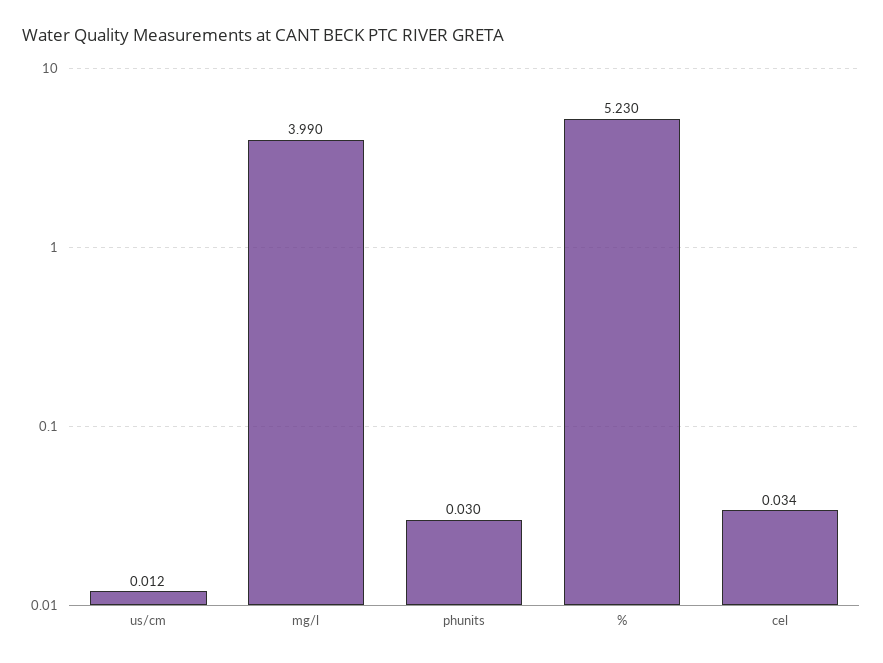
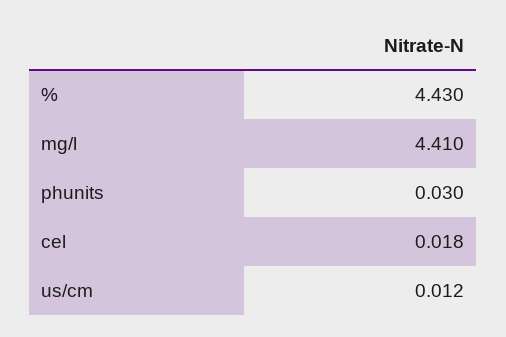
mg/l: 3.99 -> 4.41
%: 5.23 -> 4.43
cel: 0.034 -> 0.018

